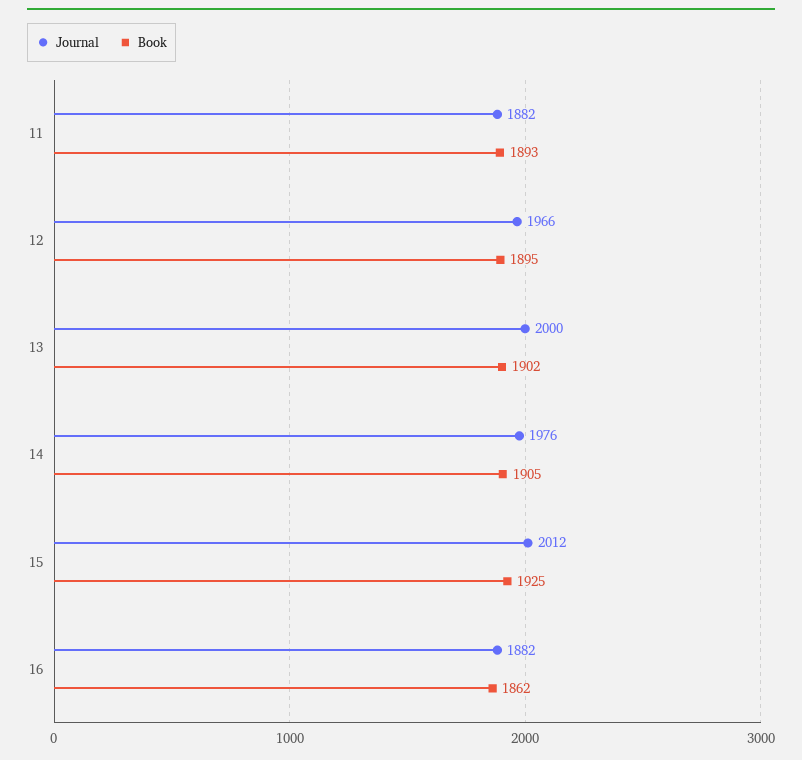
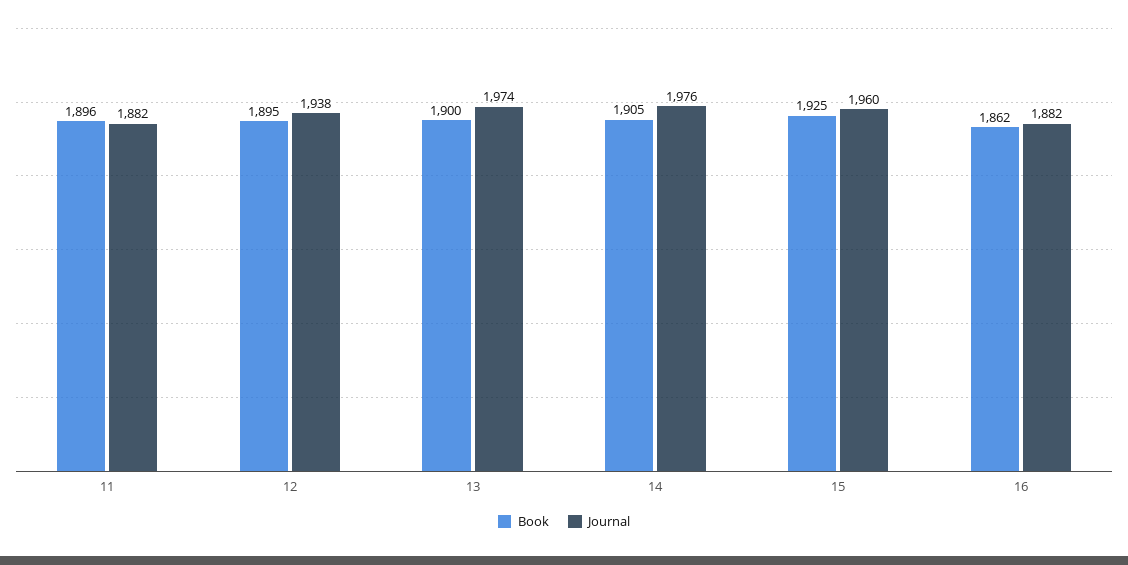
Book, 11: 1893 -> 1896
Journal, 12: 1966 -> 1938
Journal, 13: 2000 -> 1974
Book, 13: 1902 -> 1900
Journal, 15: 2012 -> 1960

